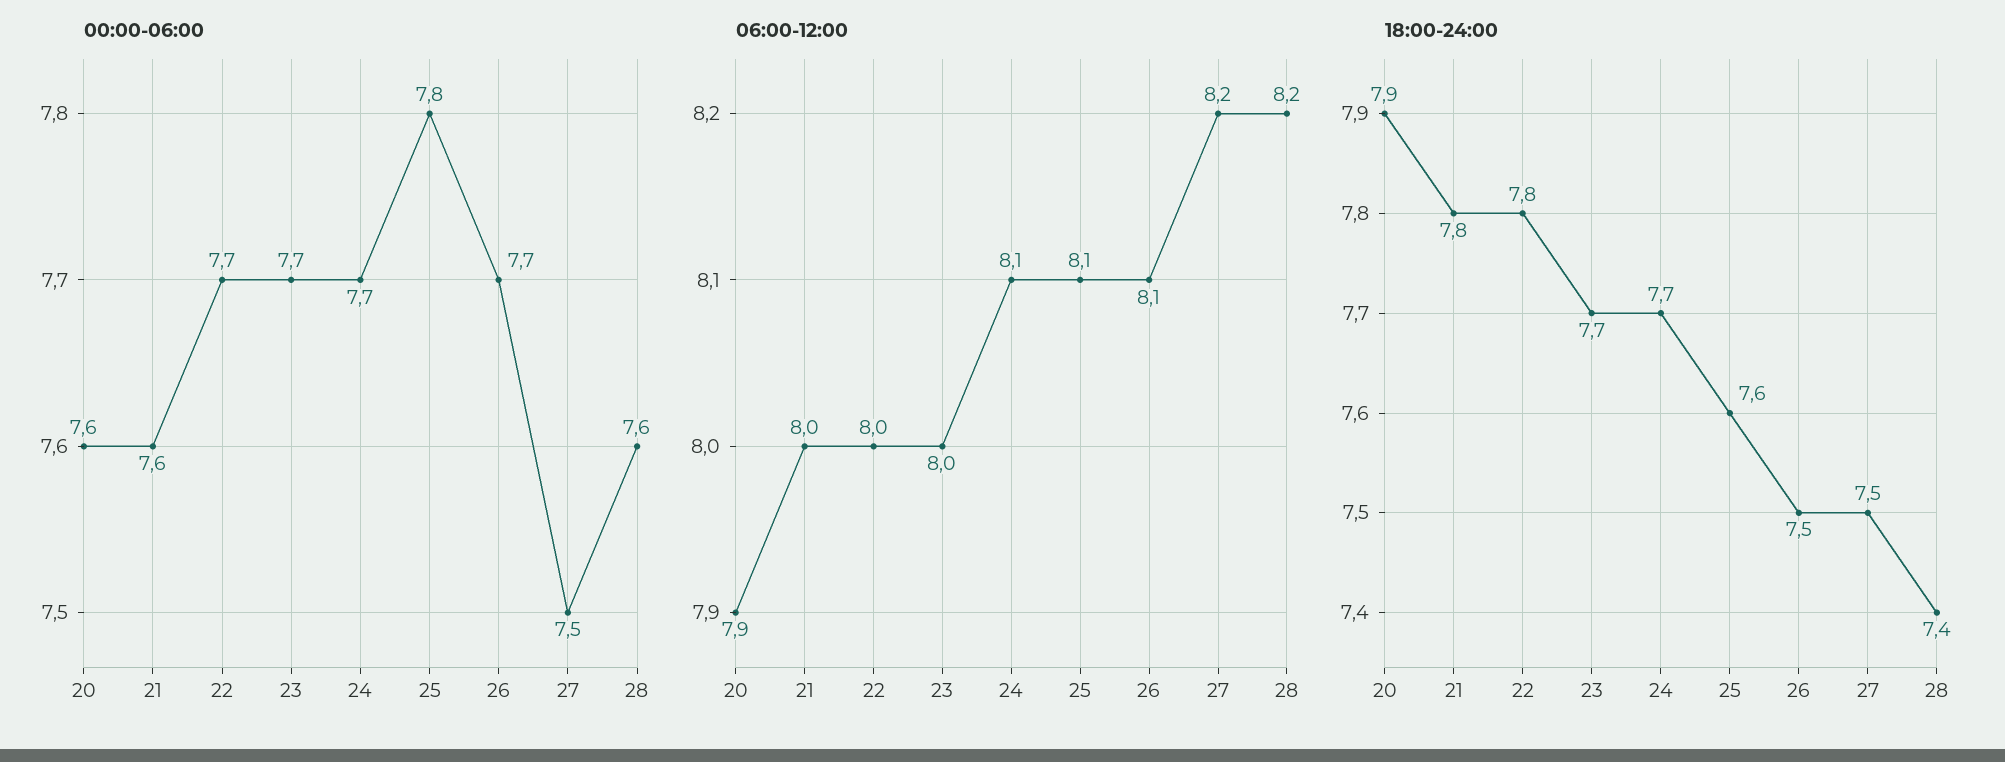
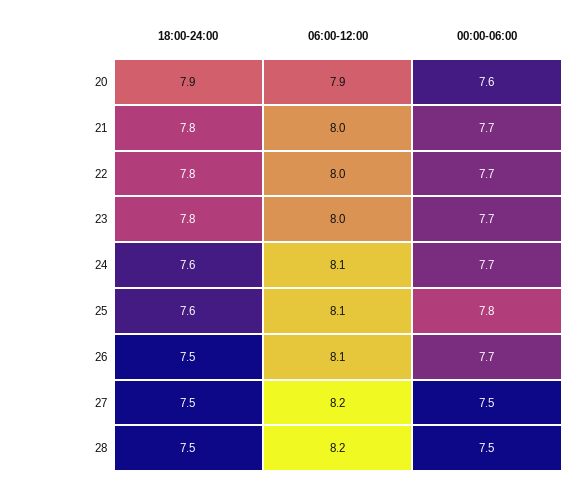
00:00-06:00, 21: 7.6 -> 7.7
00:00-06:00, 28: 7.6 -> 7.5
18:00-24:00, 23: 7.7 -> 7.8
18:00-24:00, 24: 7.7 -> 7.6
18:00-24:00, 28: 7.4 -> 7.5

